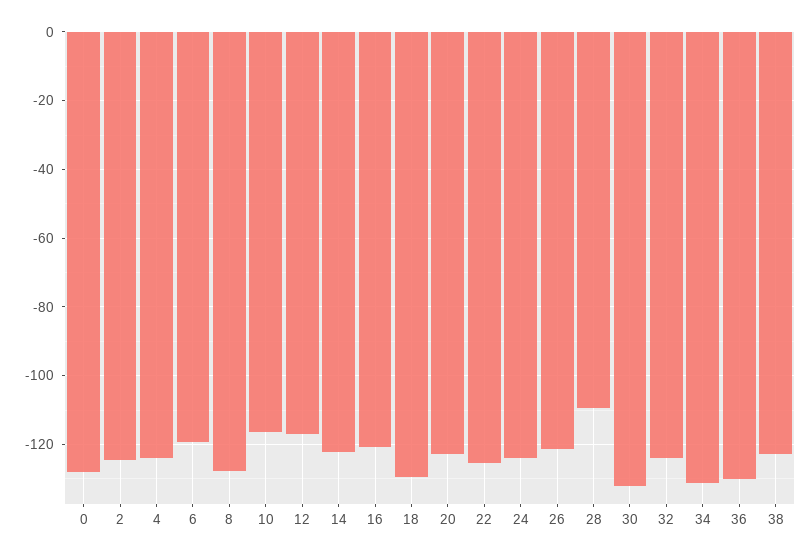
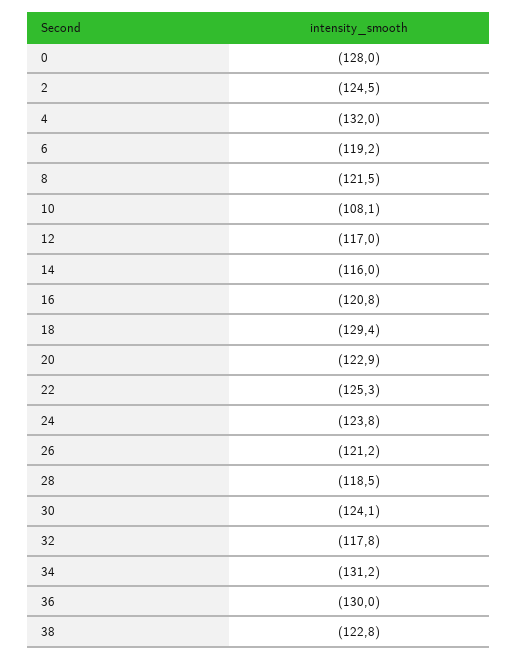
4: -124 -> -132
8: -128 -> -121.5
10: -116 -> -108.1
14: -122 -> -116
28: -110 -> -118.5
30: -132 -> -124.1
32: -124 -> -117.8

